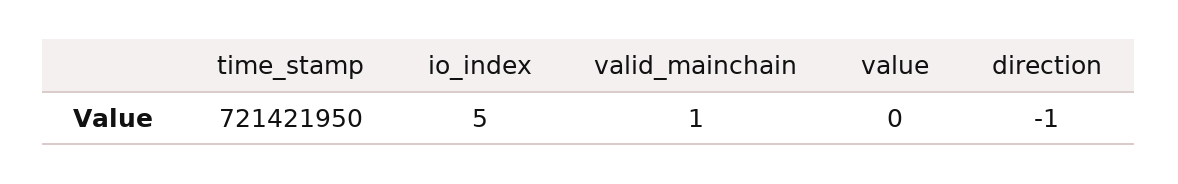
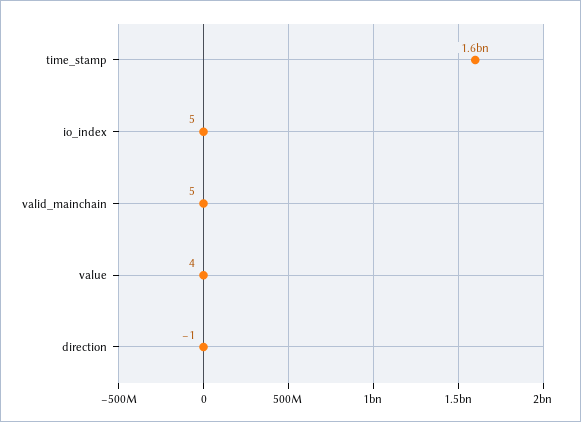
time_stamp: 721421950 -> 1600000000
valid_mainchain: 1 -> 5
value: 0 -> 4

